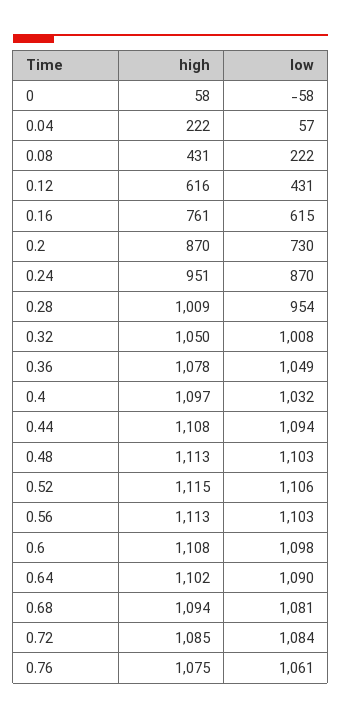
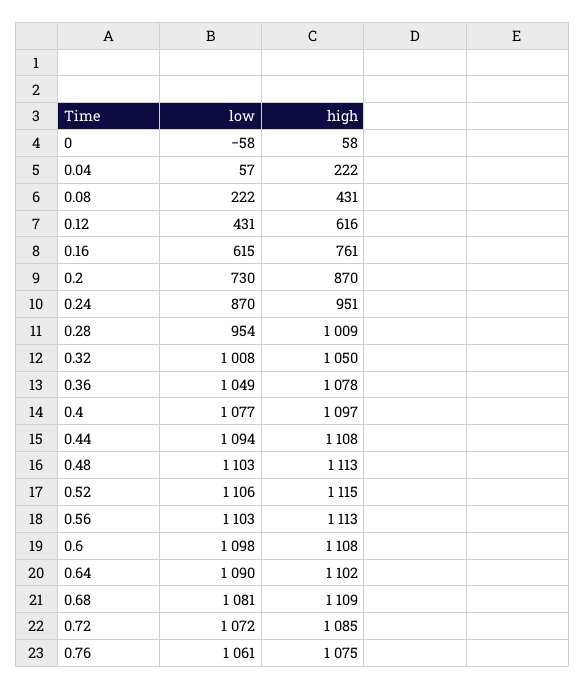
low, 0.4: 1032 -> 1077
high, 0.68: 1094 -> 1109
low, 0.72: 1084 -> 1072

